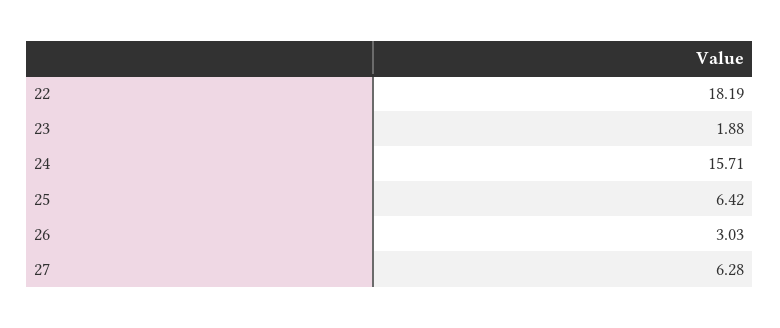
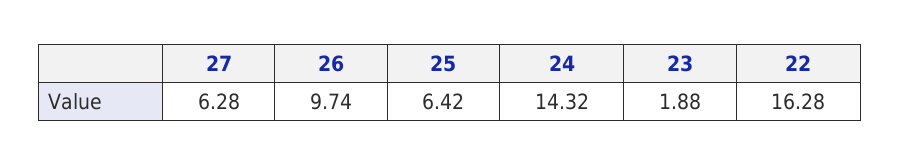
22: 18.19 -> 16.28
24: 15.71 -> 14.32
26: 3.03 -> 9.74

